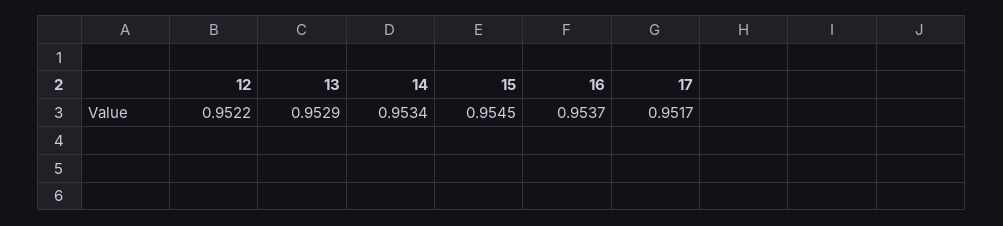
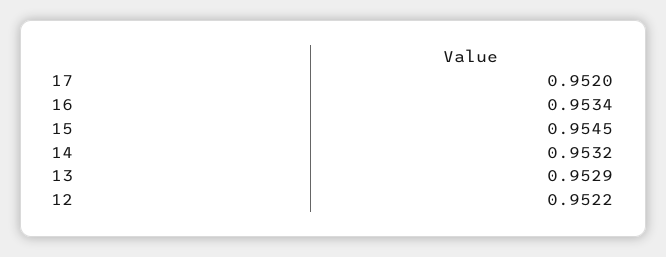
14: 0.9534 -> 0.9532
16: 0.9537 -> 0.9534
17: 0.9517 -> 0.952

